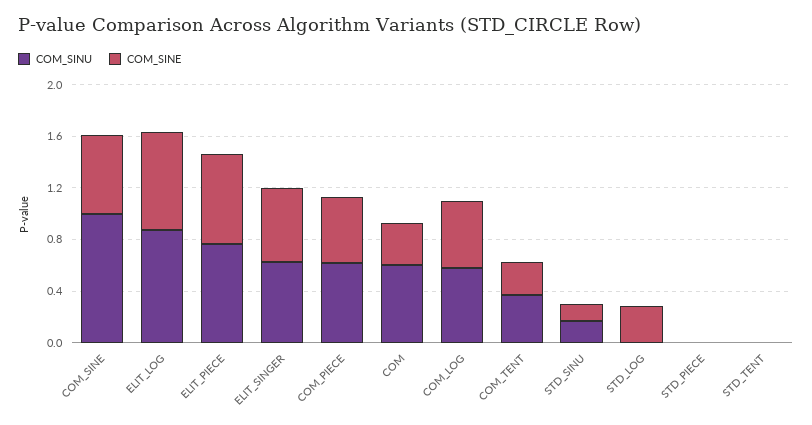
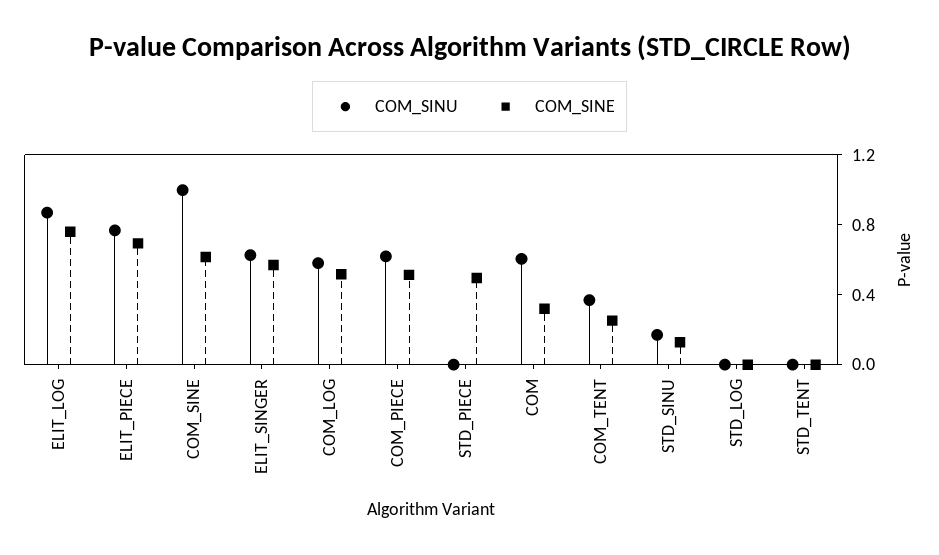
COM_SINE, STD_LOG: 0.3 -> 0
COM_SINE, STD_PIECE: 0 -> 0.5

